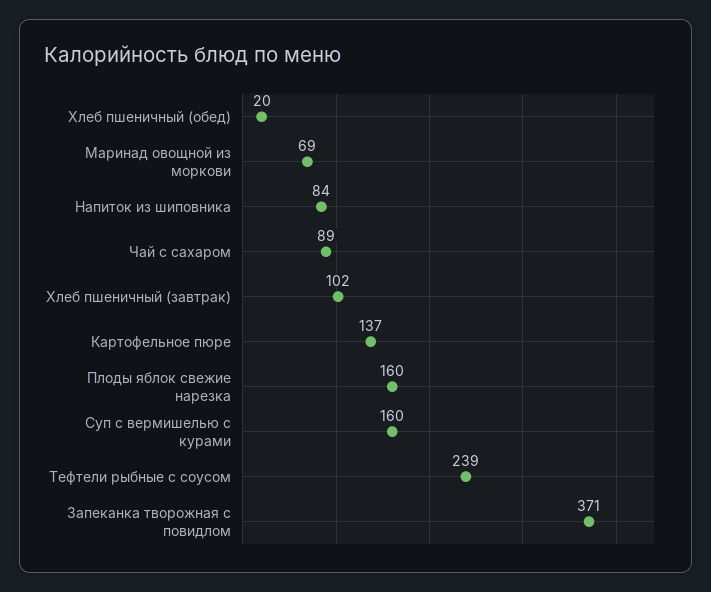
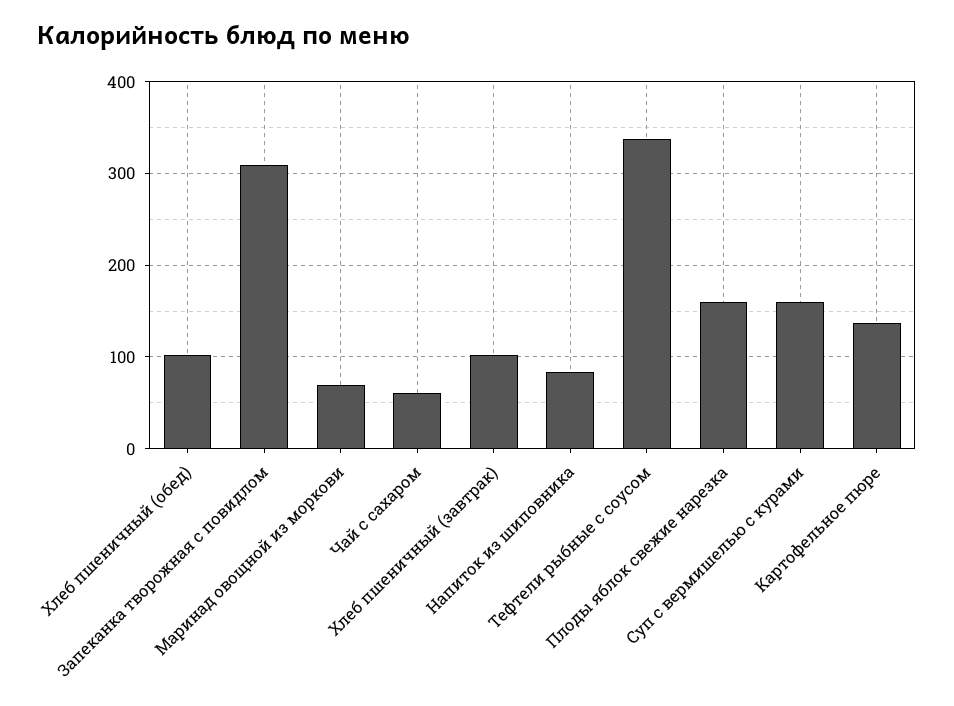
Хлеб пшеничный (обед): 20 -> 100
Чай с сахаром: 89 -> 60
Тефтели рыбные с соусом: 239 -> 340
Запеканка творожная с повидлом: 371 -> 310

